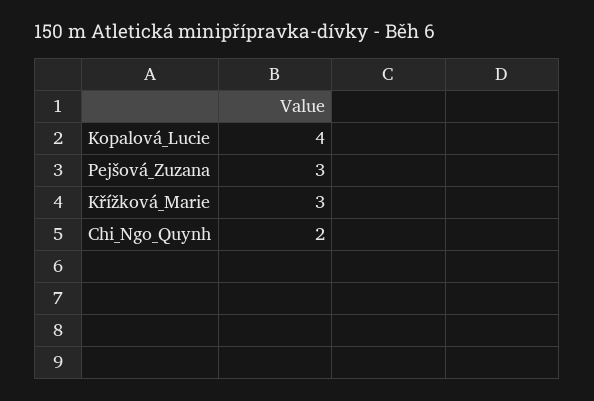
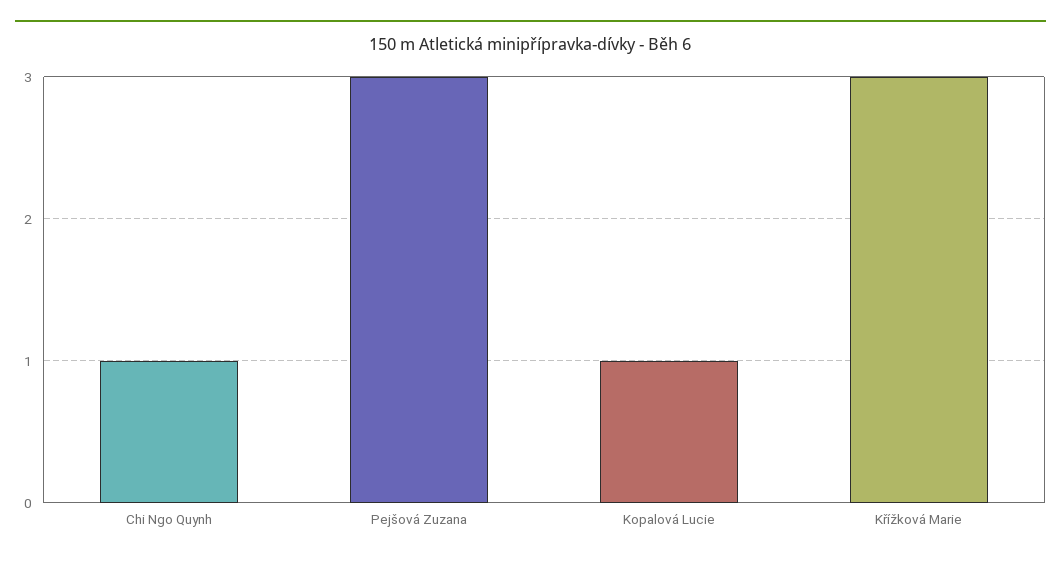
Kopalová_Lucie: 4 -> 1
Chi_Ngo_Quynh: 2 -> 1

